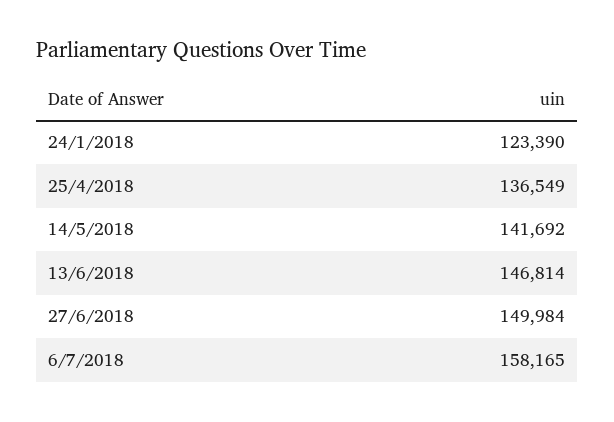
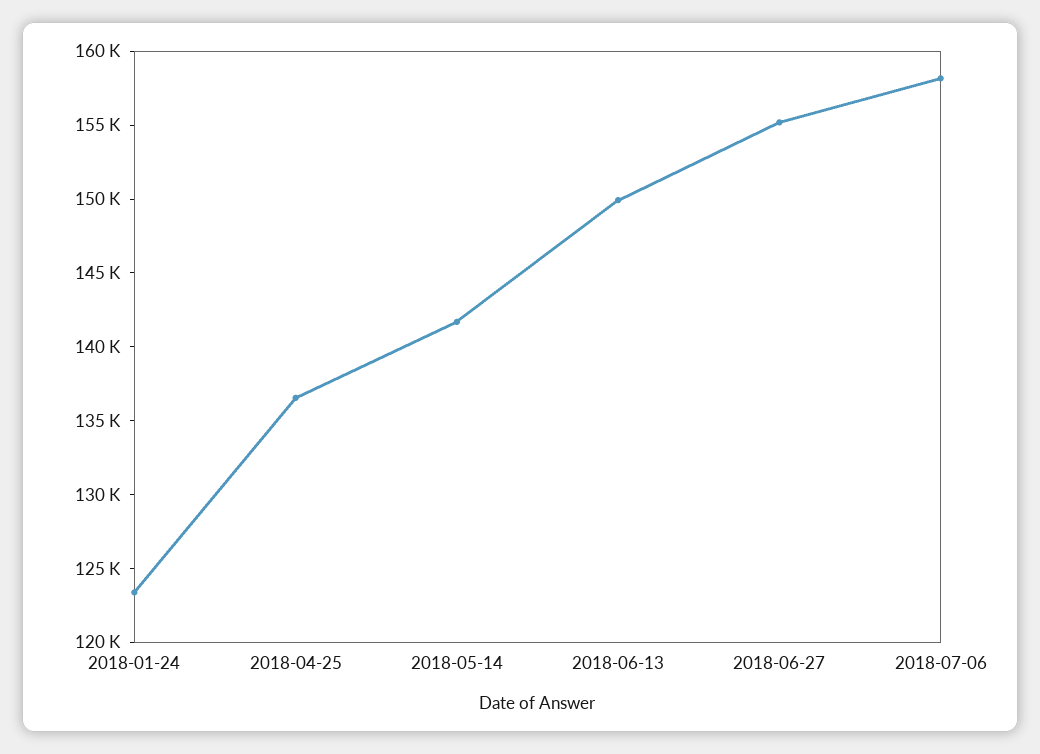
13/6/2018: 146814 -> 150000
27/6/2018: 149984 -> 155000

